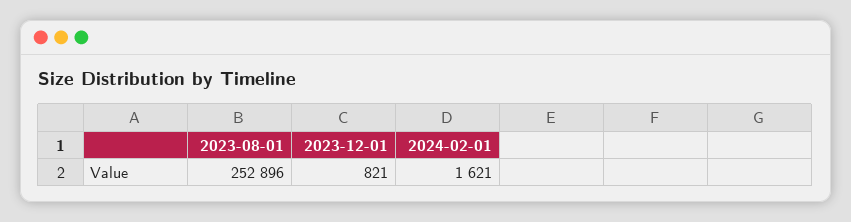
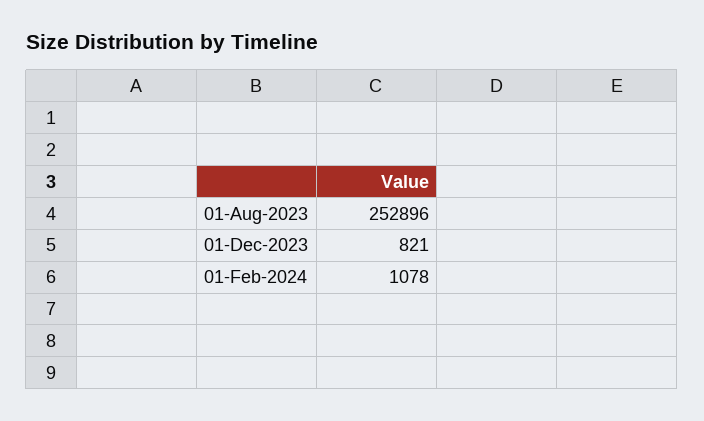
2024-02-01: 1621 -> 1078

